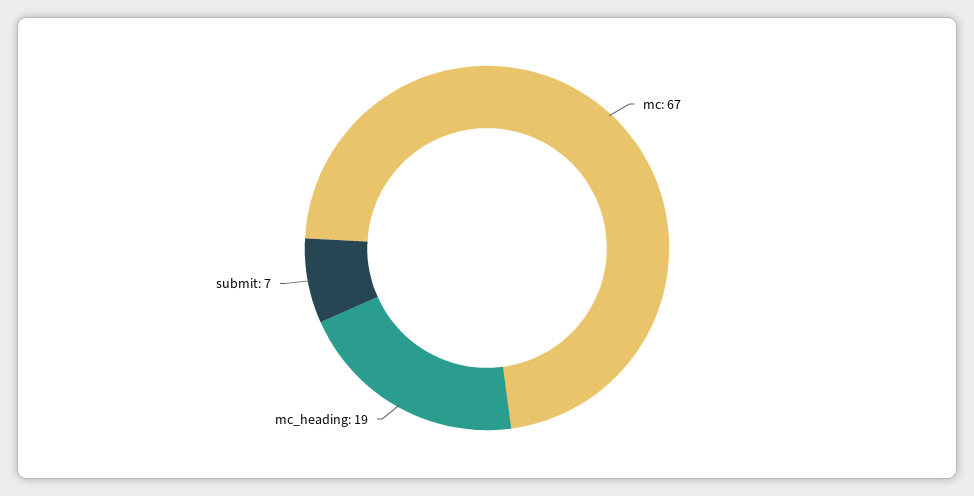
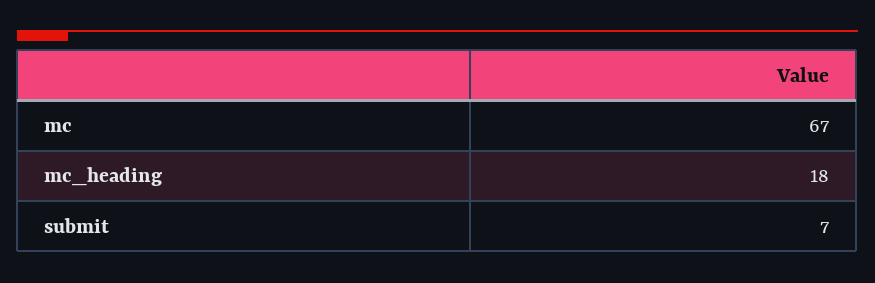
mc_heading: 19 -> 18

